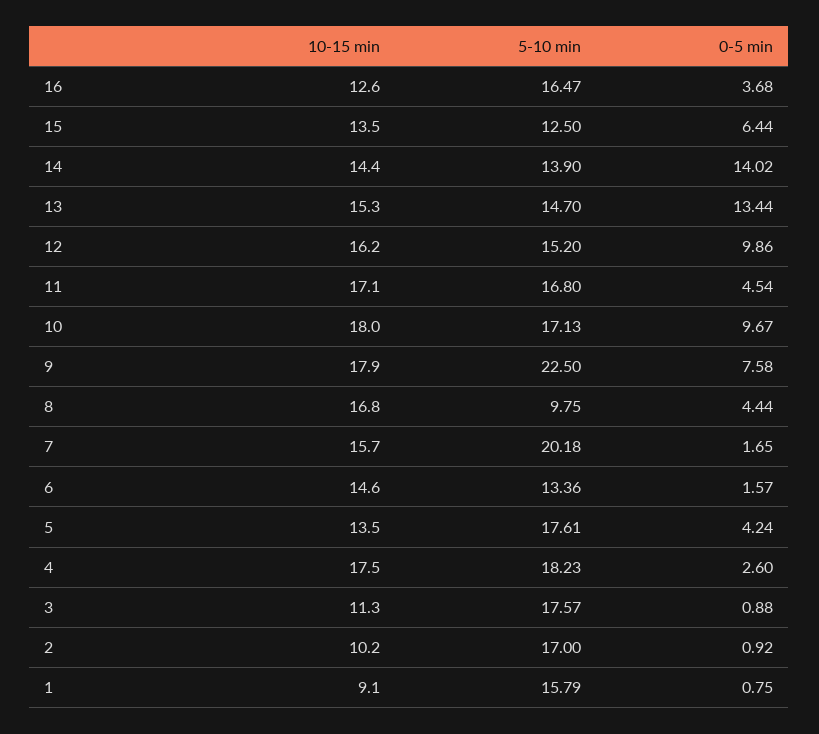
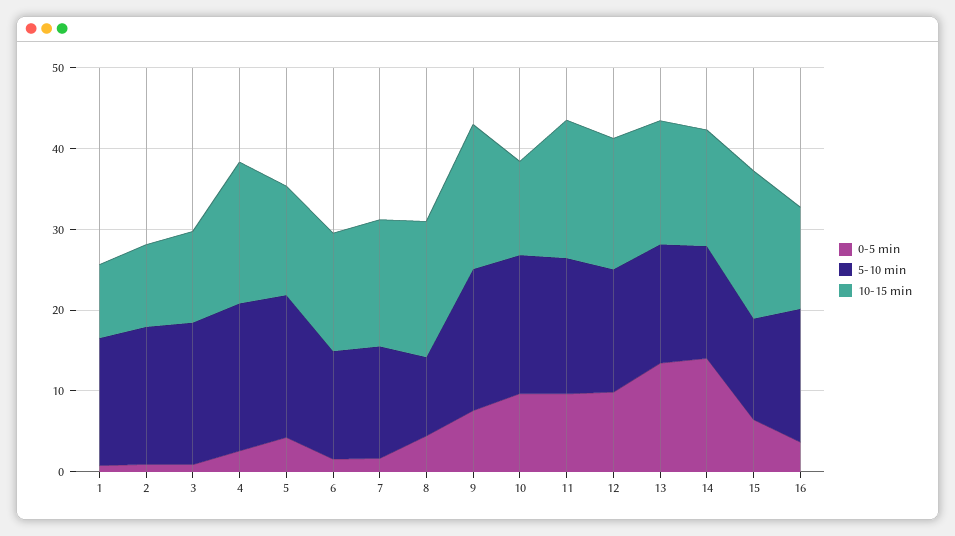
10-15 min, 15: 13.5 -> 18
0-5 min, 11: 4.54 -> 10
10-15 min, 10: 18 -> 12
5-10 min, 9: 22.5 -> 18
5-10 min, 7: 20.18 -> 14

